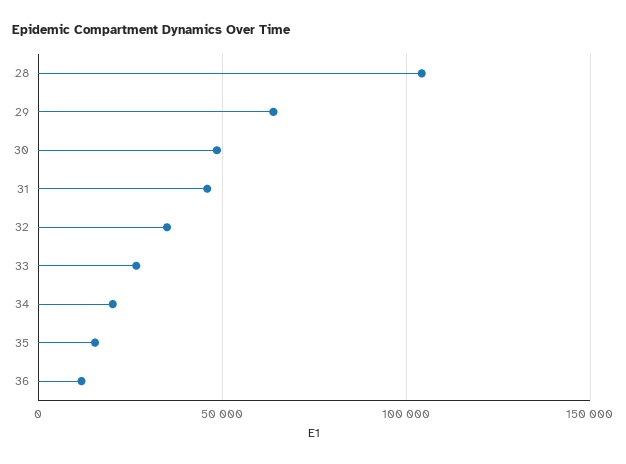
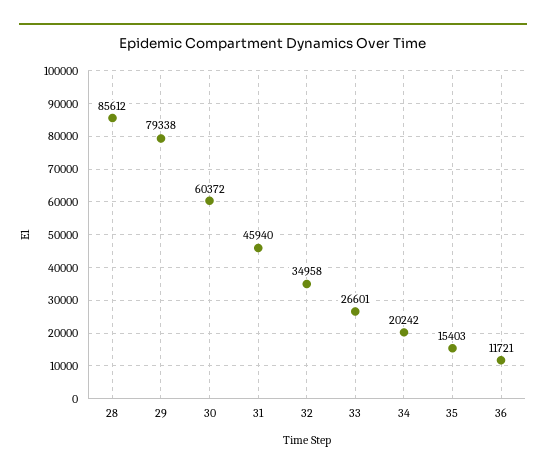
28: 105000 -> 85612
29: 65000 -> 79338
30: 50000 -> 60372

